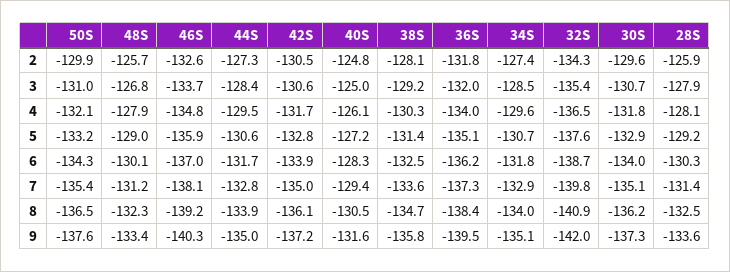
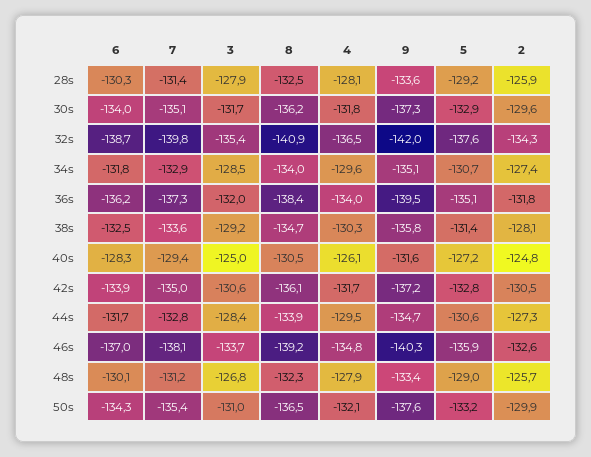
30S, 3: -130.7 -> -131.7
44S, 9: -135 -> -134.7

